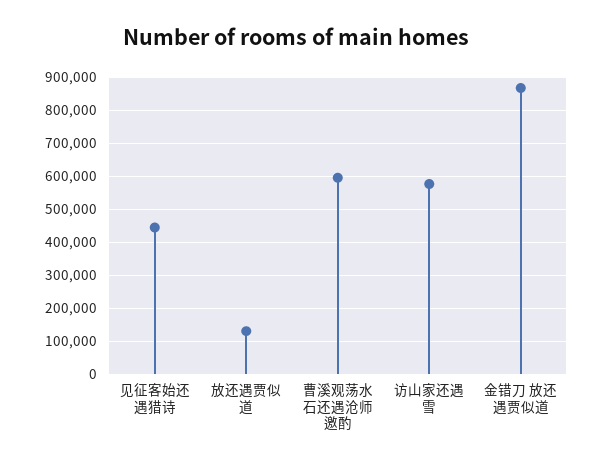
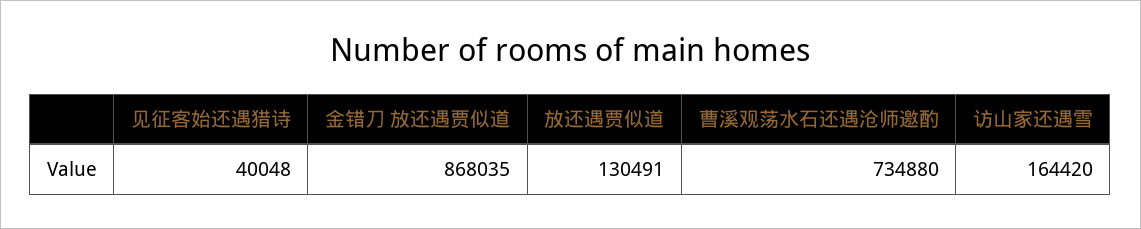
见征客始还遇猎诗: 440000 -> 40048
曹溪观荡水石还遇沧师邀酌: 600000 -> 734880
访山家还遇雪: 580000 -> 164420

